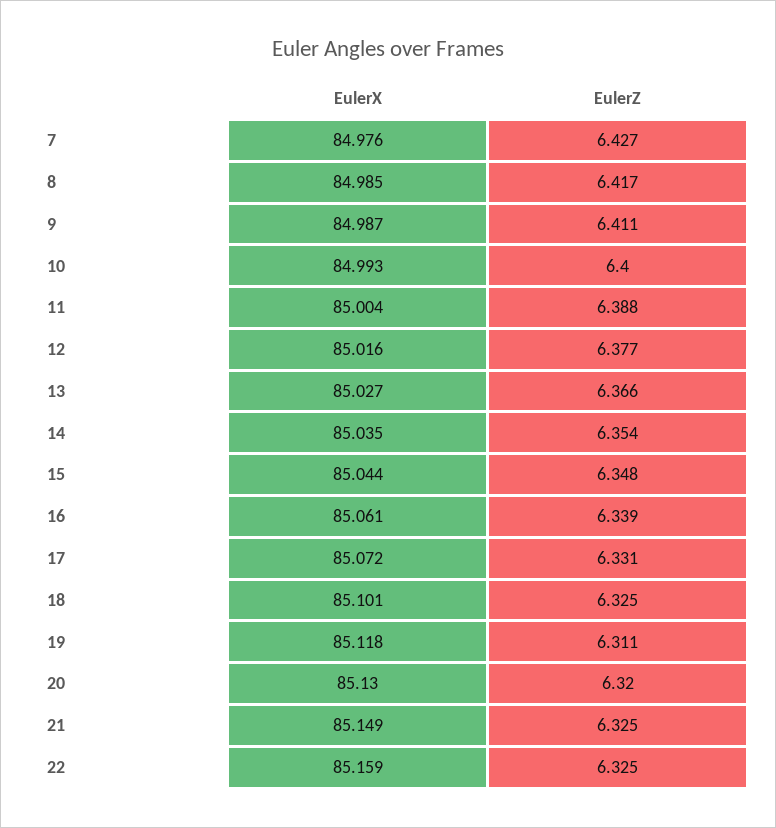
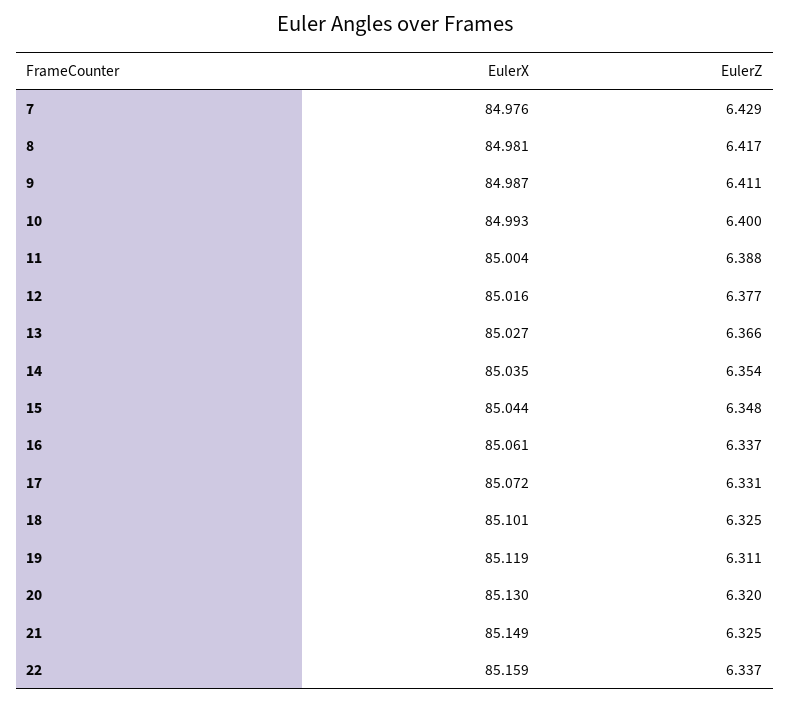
EulerZ, 7: 6.427 -> 6.429
EulerX, 8: 84.985 -> 84.981
EulerZ, 16: 6.339 -> 6.337
EulerX, 19: 85.118 -> 85.119
EulerZ, 22: 6.325 -> 6.337

